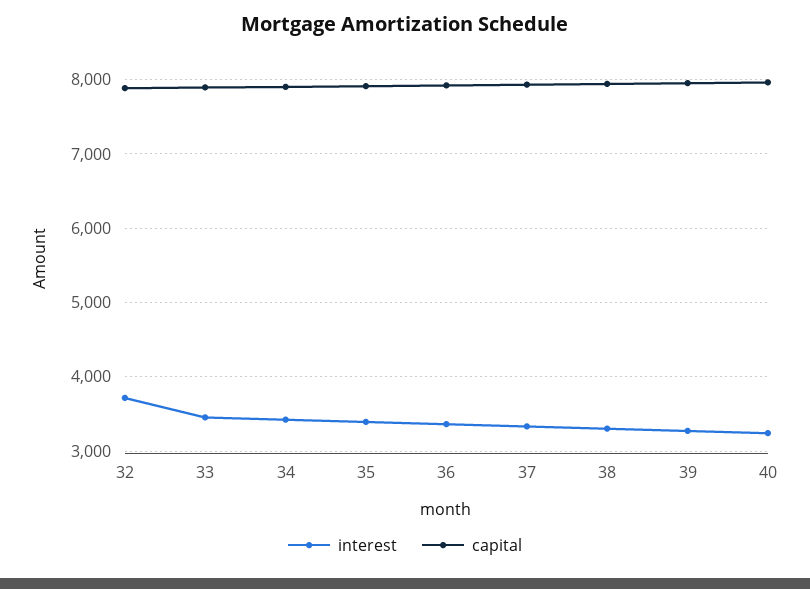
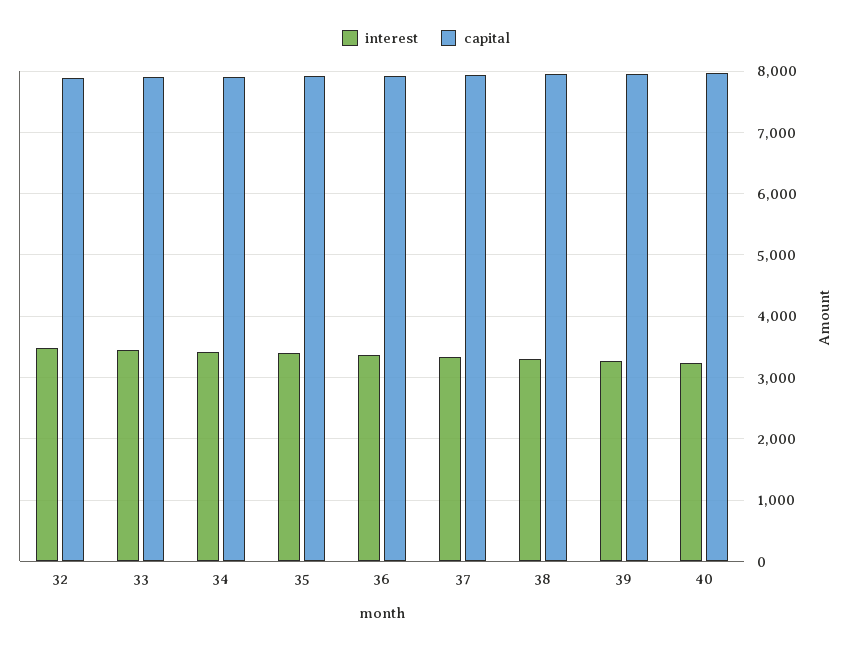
interest, 32: 3700 -> 3500

